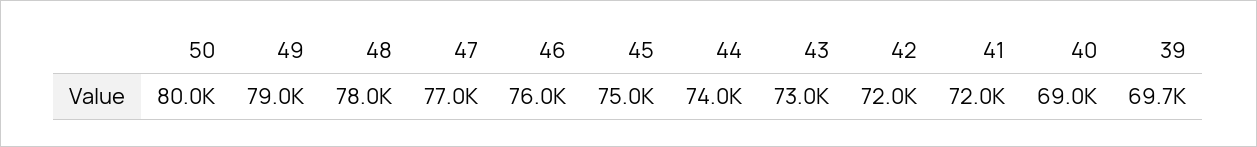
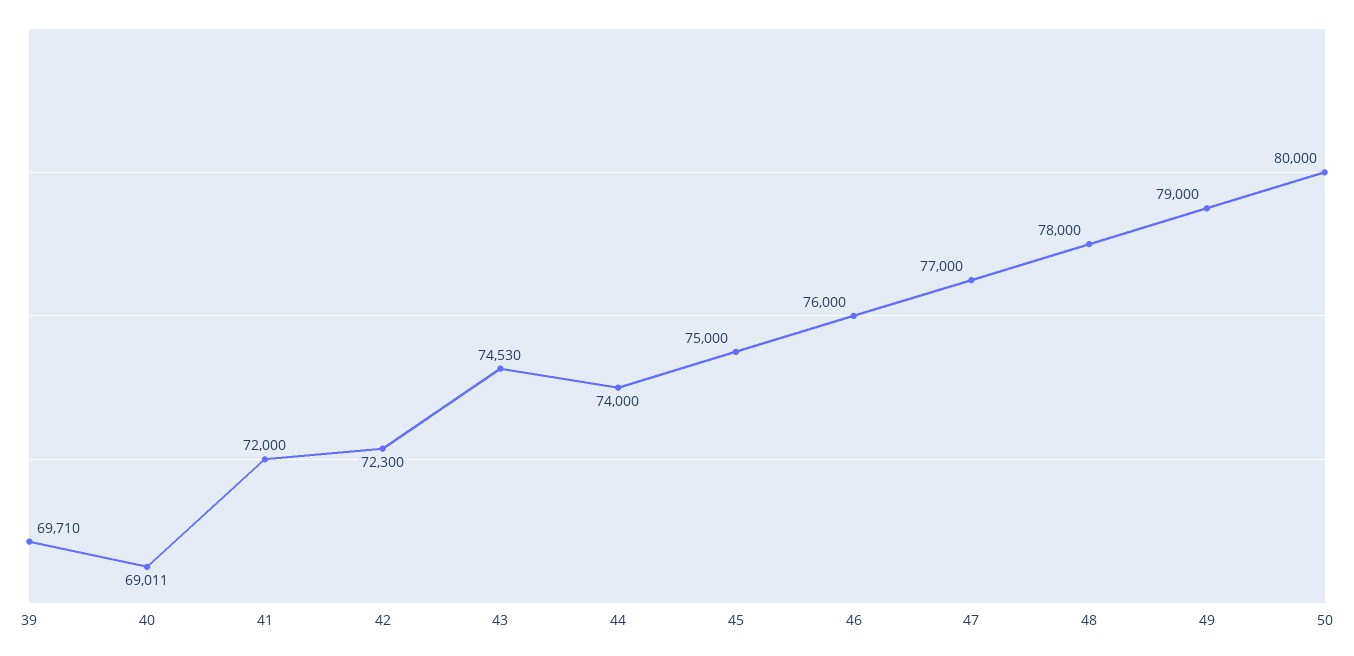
43: 73000 -> 74530
42: 72000 -> 72300

